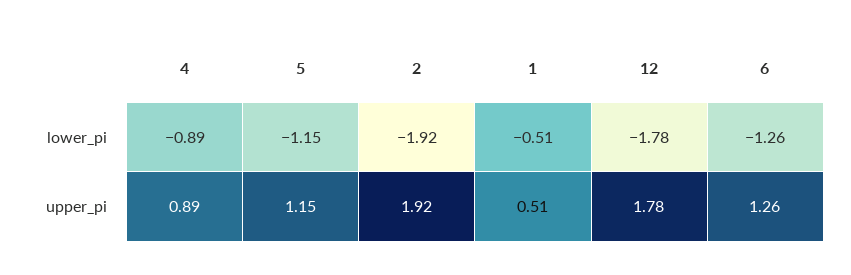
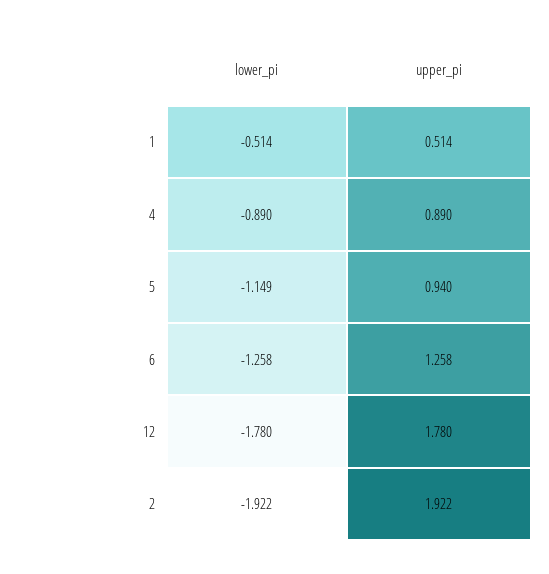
5, upper_pi: 1.15 -> 0.94

